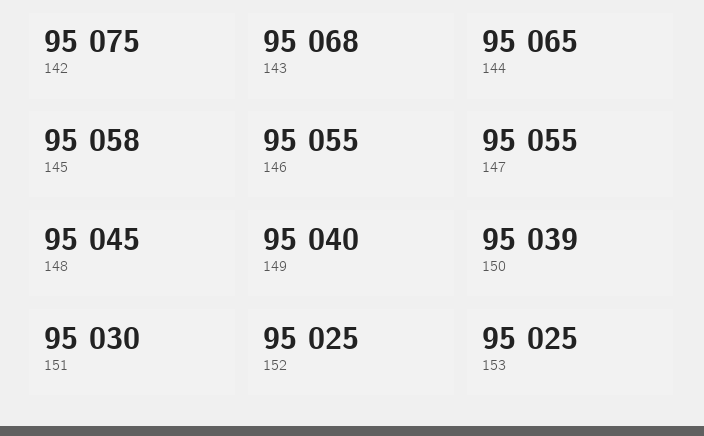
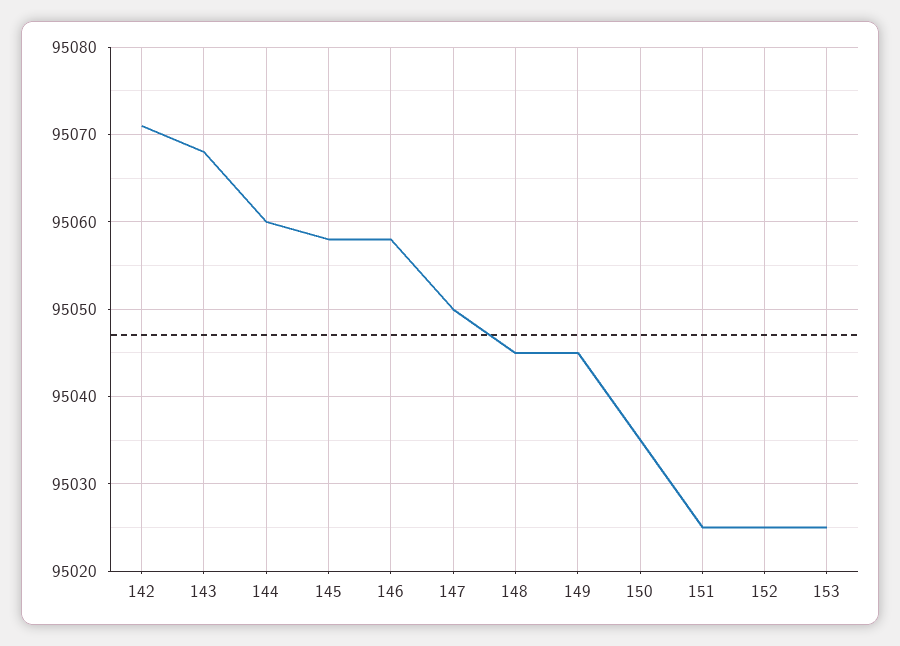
142: 95075 -> 95071
144: 95065 -> 95060
146: 95055 -> 95058
147: 95055 -> 95050
149: 95040 -> 95045
150: 95039 -> 95035
151: 95030 -> 95025

